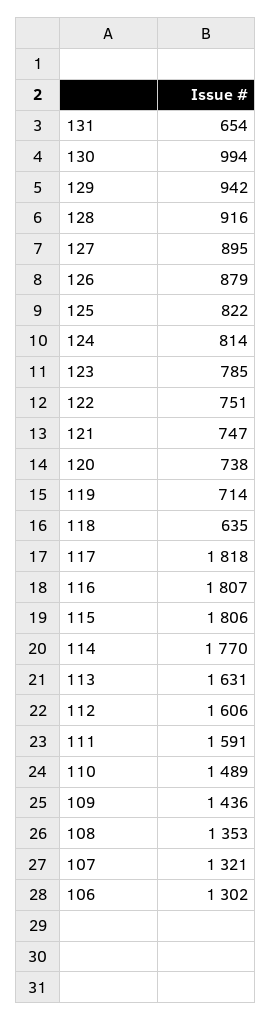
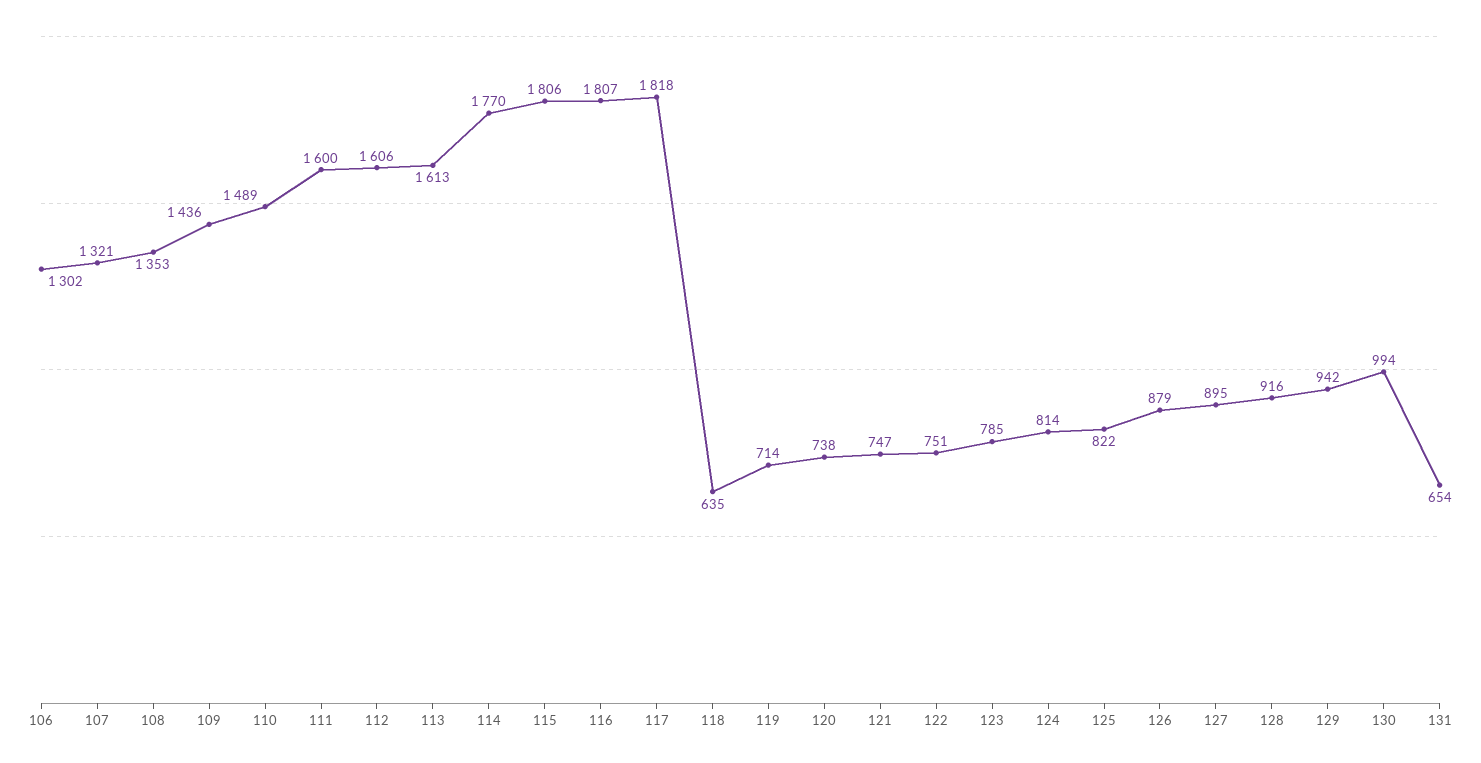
113: 1631 -> 1613
111: 1591 -> 1600

